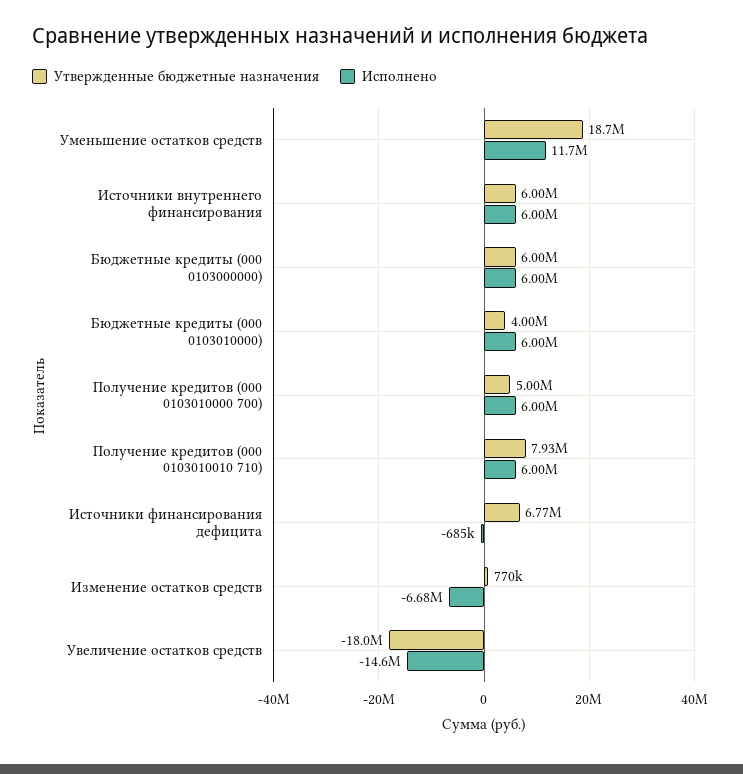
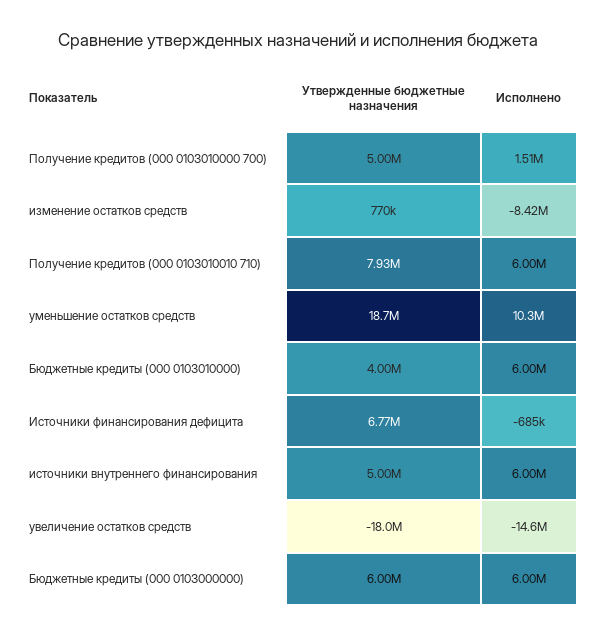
Исполнено, Уменьшение остатков средств: 11700000 -> 10300000
Утвержденные бюджетные назначения, Источники внутреннего финансирования: 6000000 -> 5000000
Исполнено, Получение кредитов (000 0103010000 700): 6000000 -> 1510000
Исполнено, Изменение остатков средств: -6680000 -> -8420000

